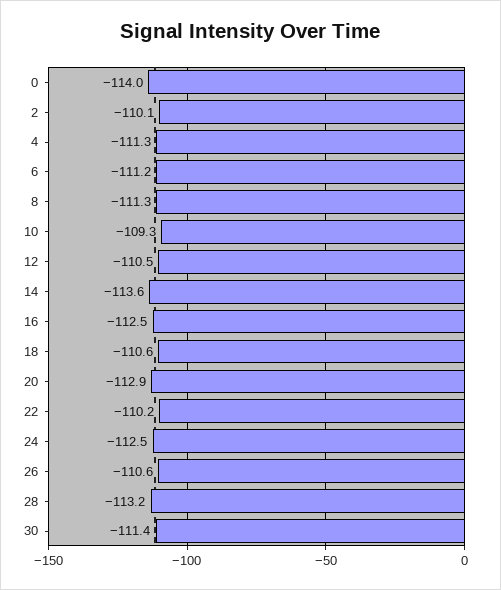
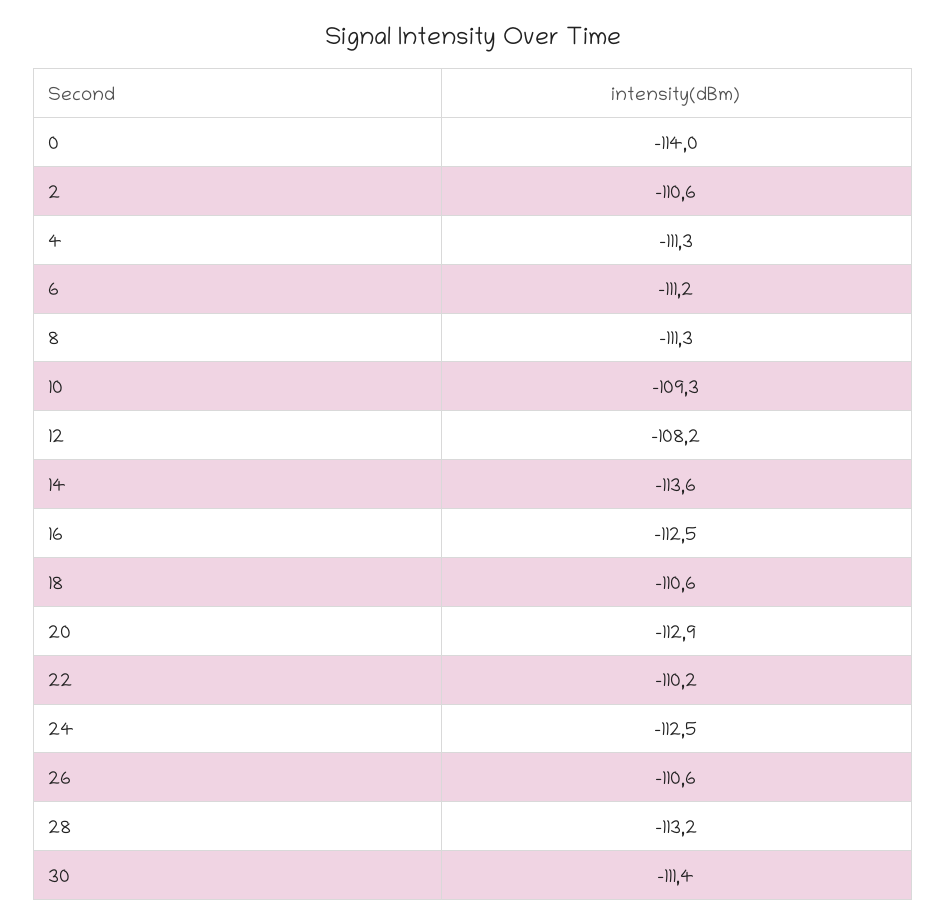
2: -110.1 -> -110.6
12: -110.5 -> -108.2

